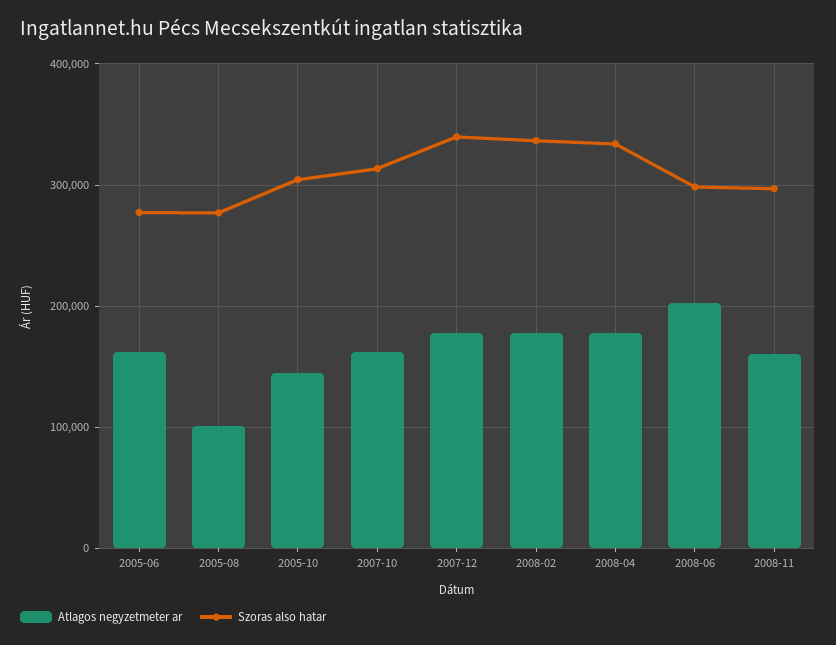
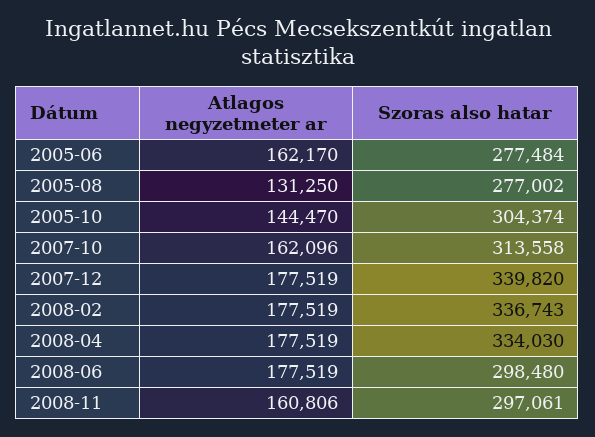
Atlagos negyzetmeter ar, 2005-08: 100000 -> 131250
Atlagos negyzetmeter ar, 2008-06: 200000 -> 177519

